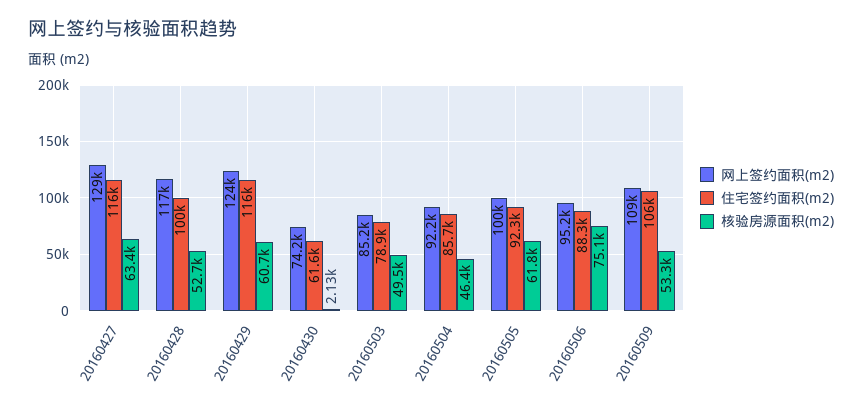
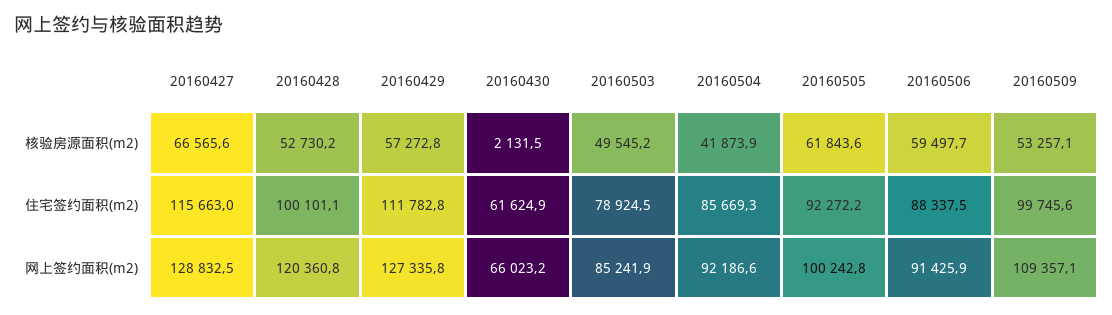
核验房源面积(m2), 20160427: 63400 -> 66565.6
网上签约面积(m2), 20160428: 117000 -> 120360.8
网上签约面积(m2), 20160429: 124000 -> 127335.8
住宅签约面积(m2), 20160429: 116000 -> 111782.8
核验房源面积(m2), 20160429: 60700 -> 57272.8
网上签约面积(m2), 20160430: 74200 -> 66023.2
核验房源面积(m2), 20160504: 46400 -> 41873.9
网上签约面积(m2), 20160506: 95200 -> 91425.9
核验房源面积(m2), 20160506: 75100 -> 59497.7
住宅签约面积(m2), 20160509: 106000 -> 99745.6

